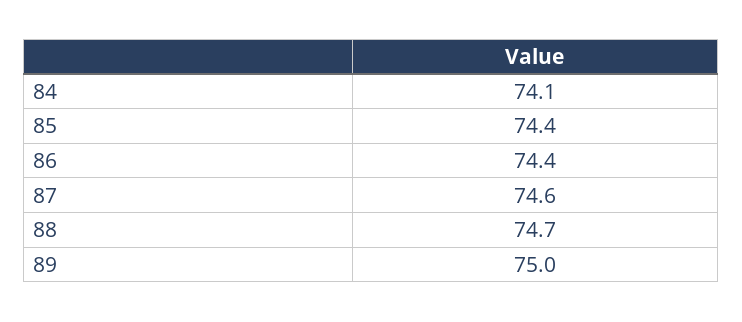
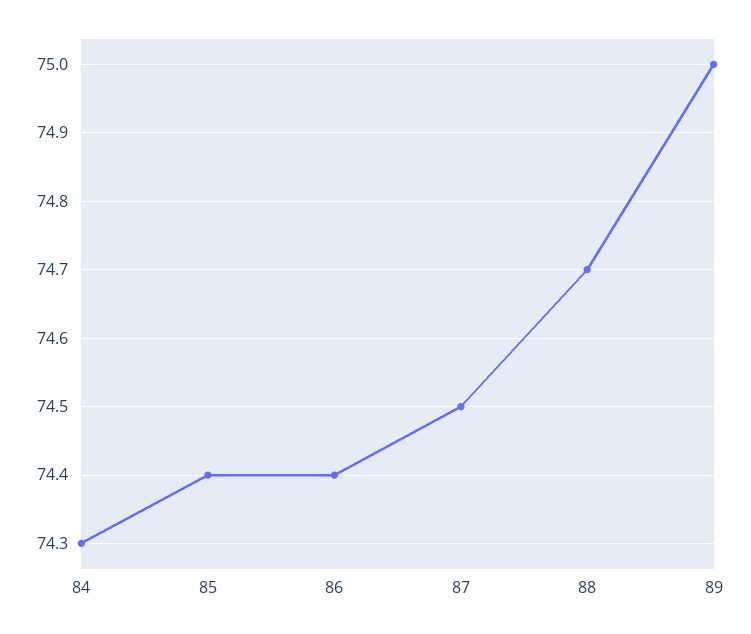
84: 74.1 -> 74.3
87: 74.6 -> 74.5

